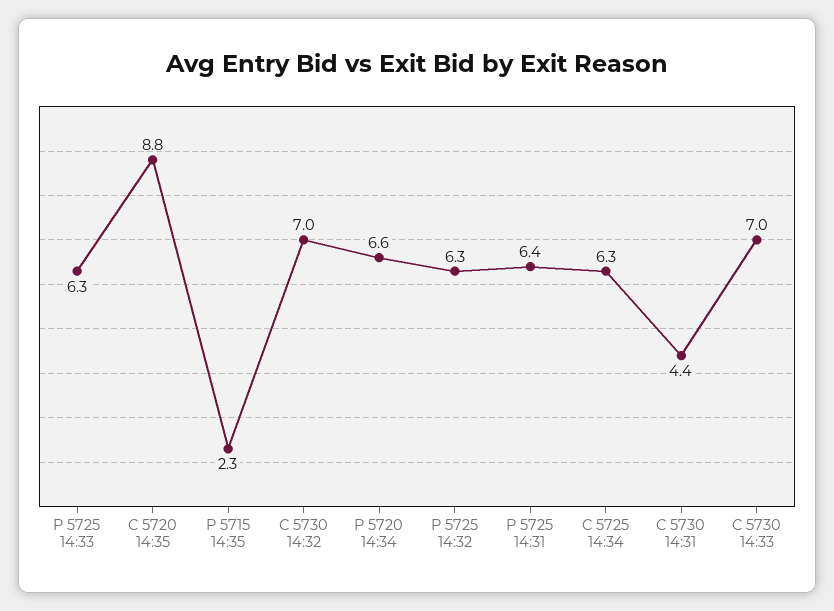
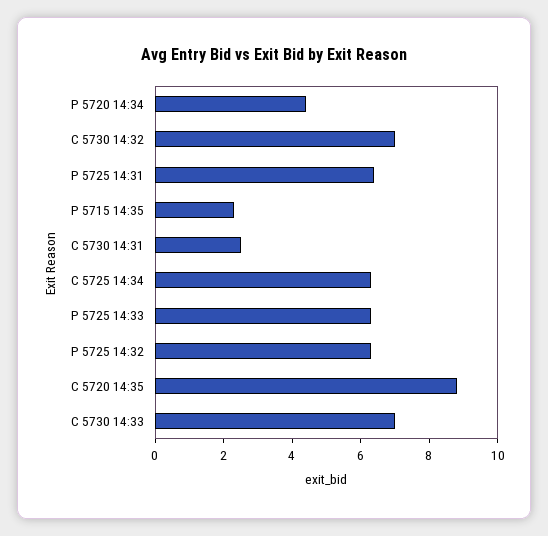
P 5720 14:34: 6.6 -> 4.5
C 5730 14:31: 4.4 -> 2.5

